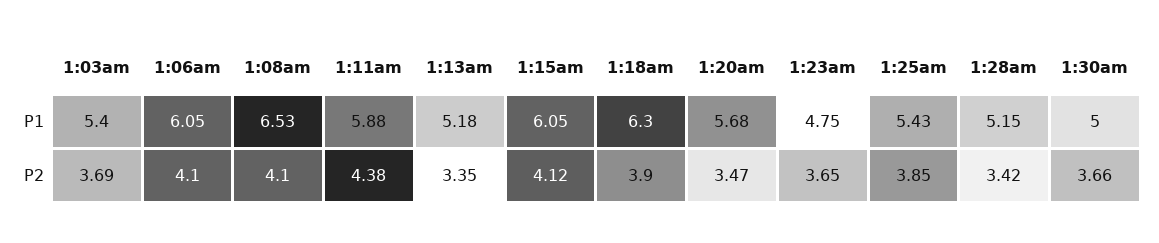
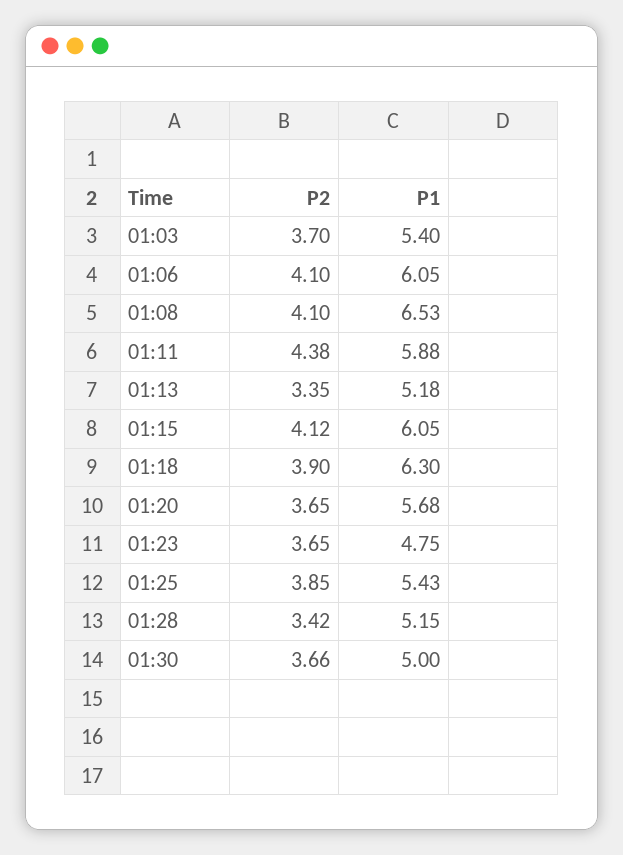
1:03am, P2: 3.69 -> 3.7
1:20am, P2: 3.47 -> 3.65

